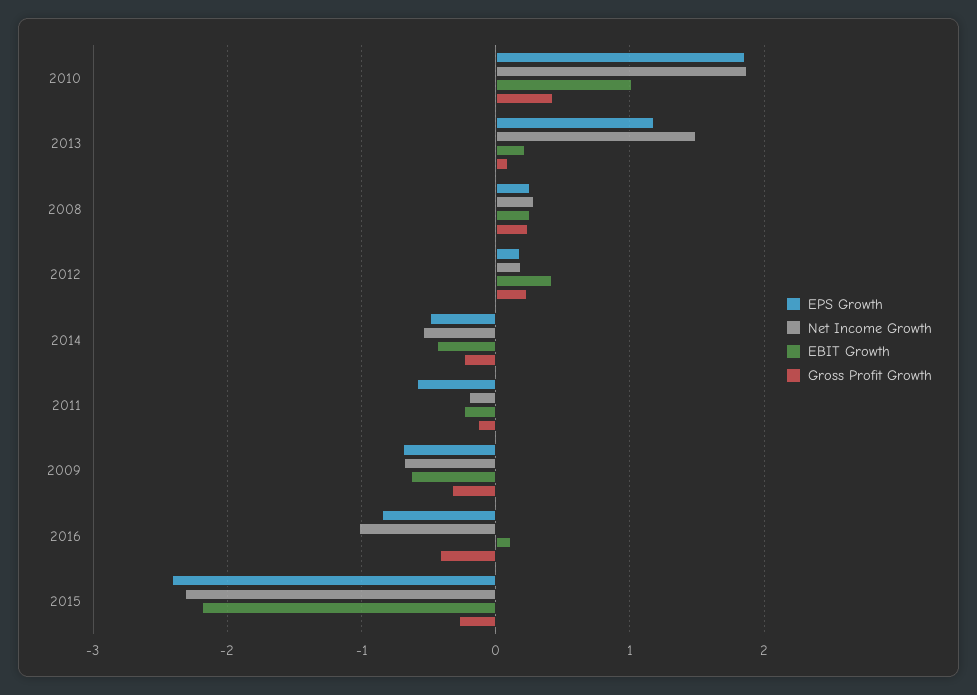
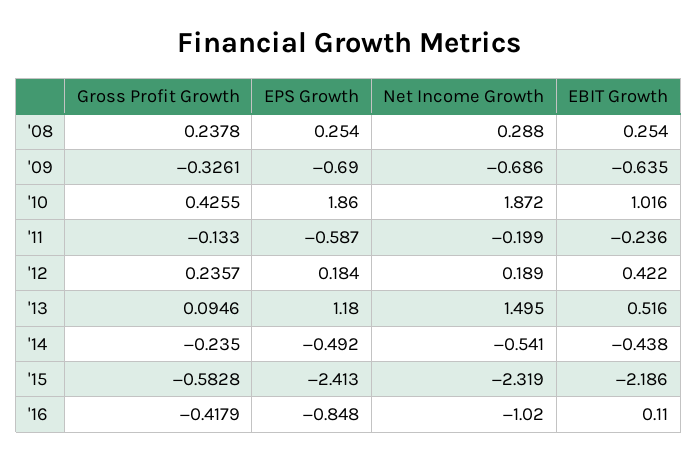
EBIT Growth, 2013: 0.2 -> 0.516
Gross Profit Growth, 2015: -0.3 -> -0.5828

